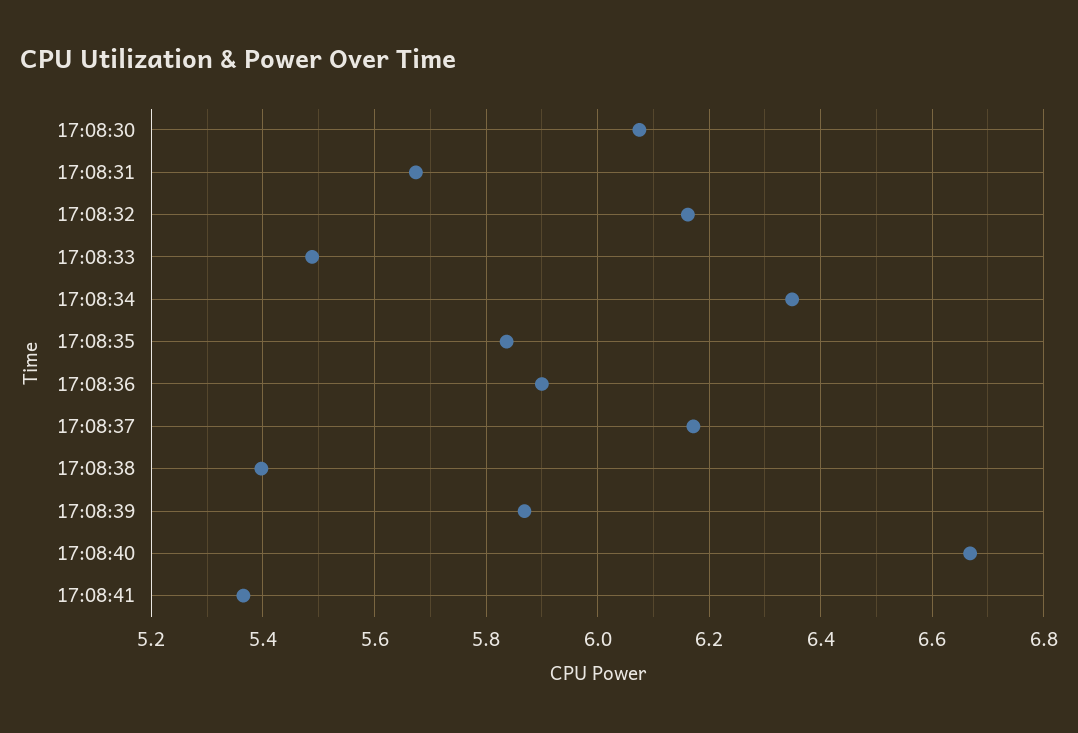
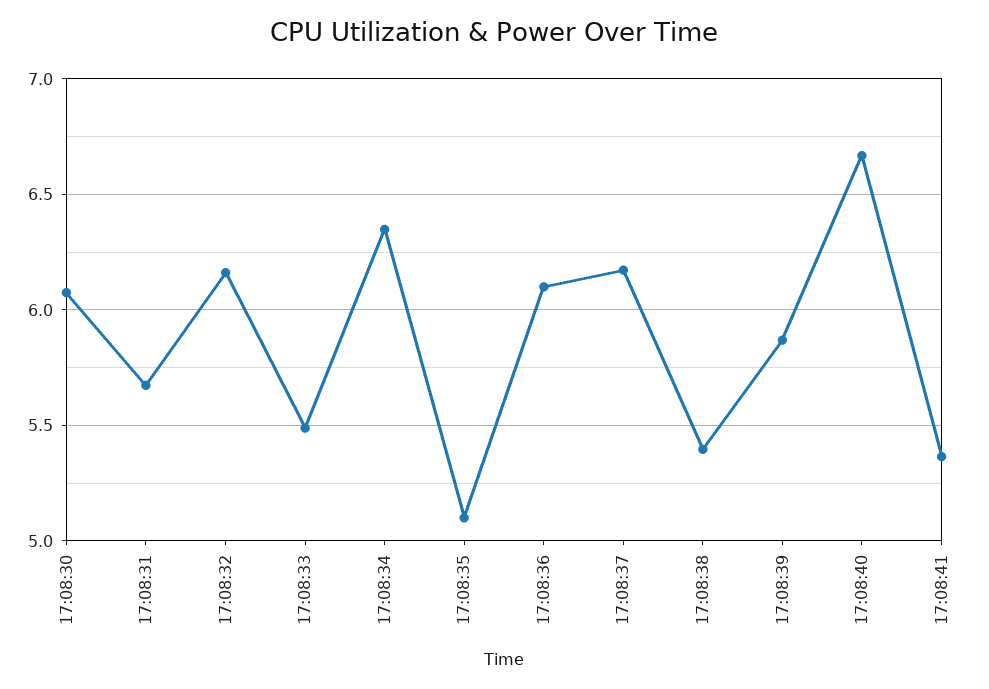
17:08:35: 5.84 -> 5.1
17:08:36: 5.9 -> 6.1

